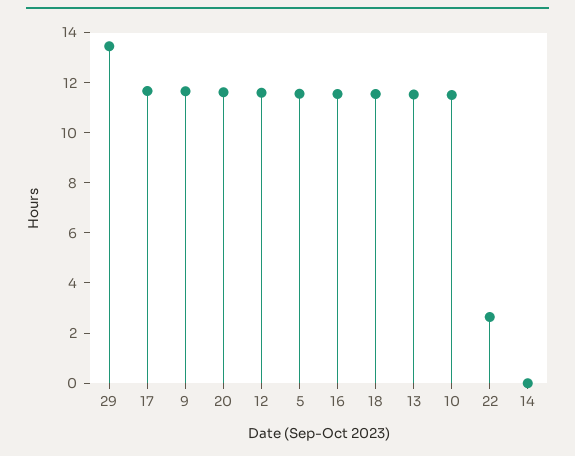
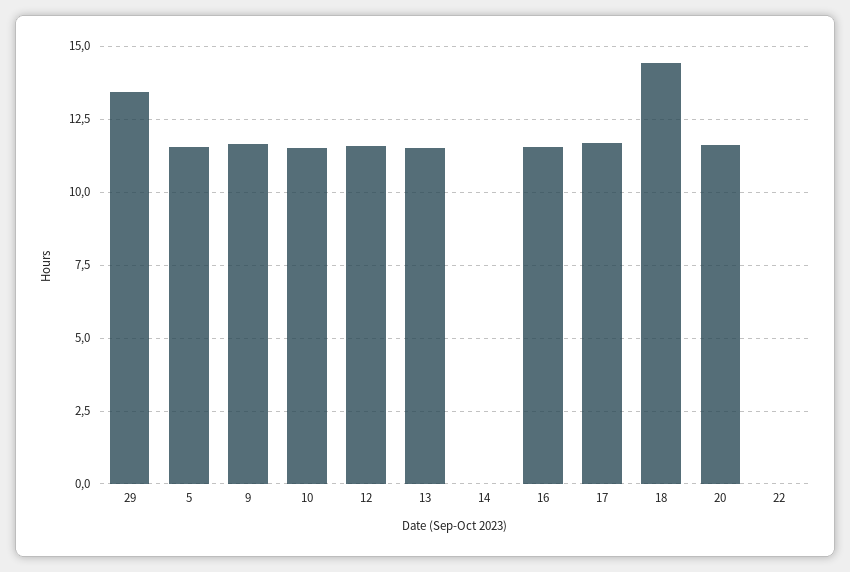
18: 11.5 -> 14.5
22: 2.5 -> 0

